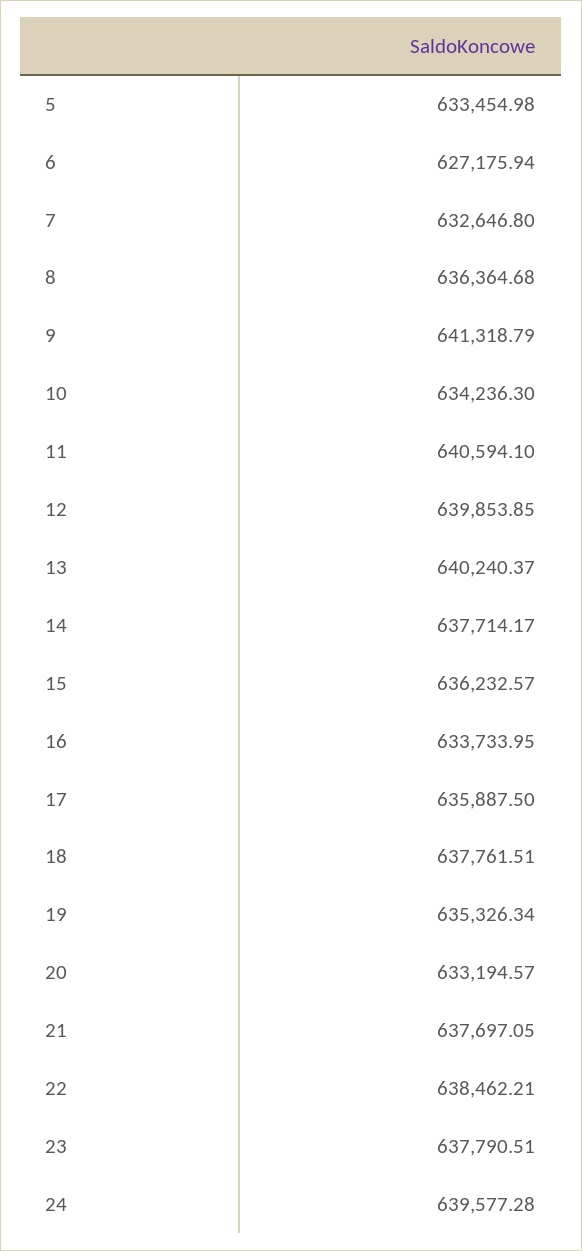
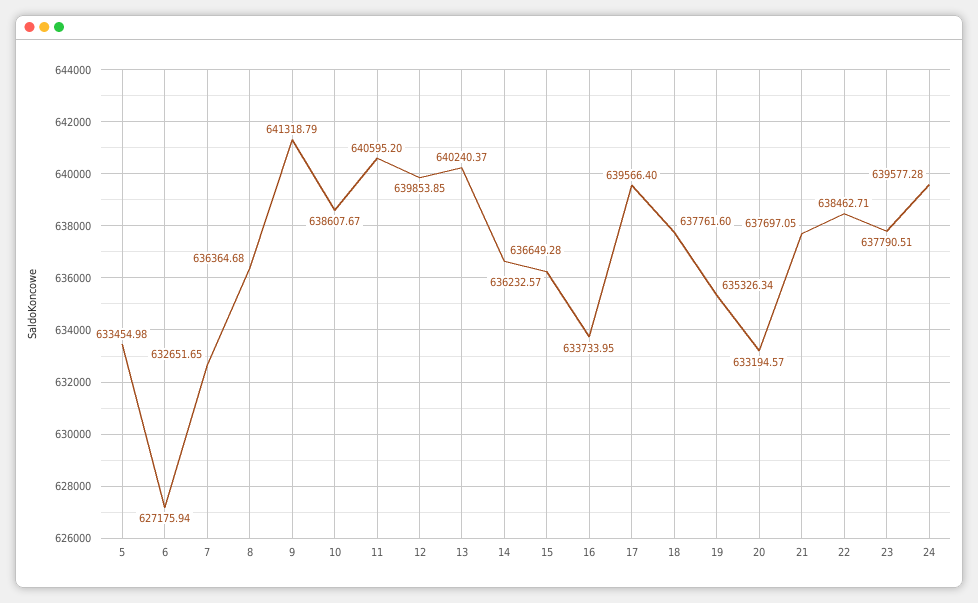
7: 632646.8 -> 632651.65
10: 634236.3 -> 638607.67
11: 640594.1 -> 640595.2
14: 637714.17 -> 636649.28
17: 635887.5 -> 639566.4
18: 637761.51 -> 637761.6
22: 638462.21 -> 638462.71

